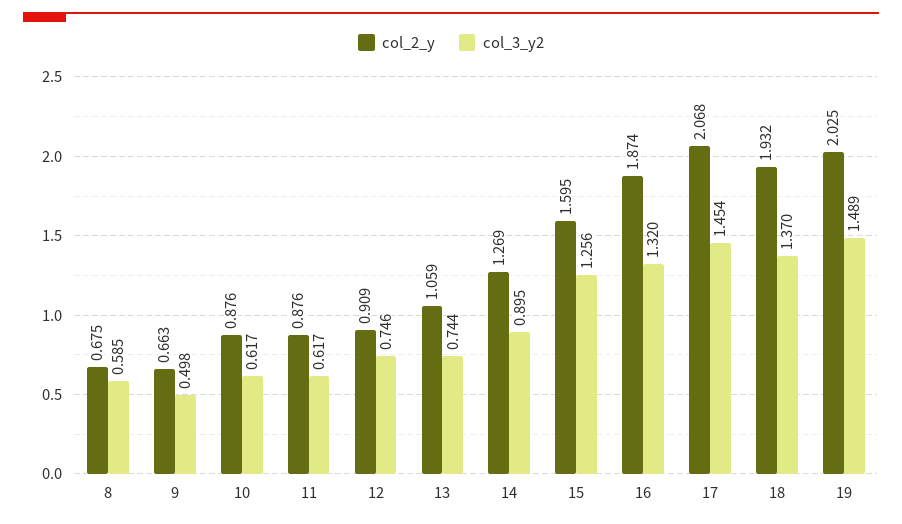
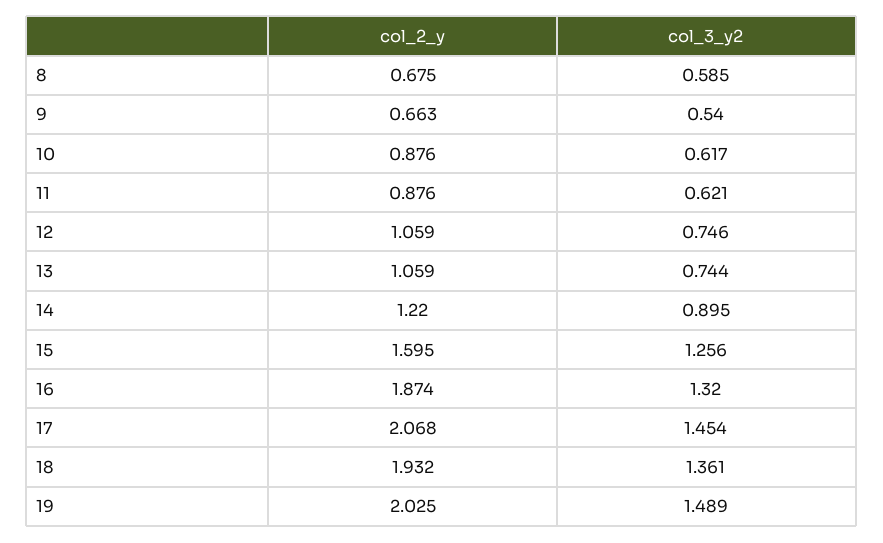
col_3_y2, 9: 0.498 -> 0.54
col_3_y2, 11: 0.617 -> 0.621
col_2_y, 12: 0.909 -> 1.059
col_2_y, 14: 1.269 -> 1.22
col_3_y2, 18: 1.37 -> 1.361

